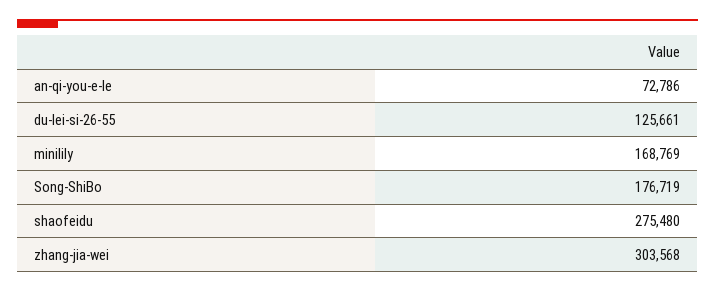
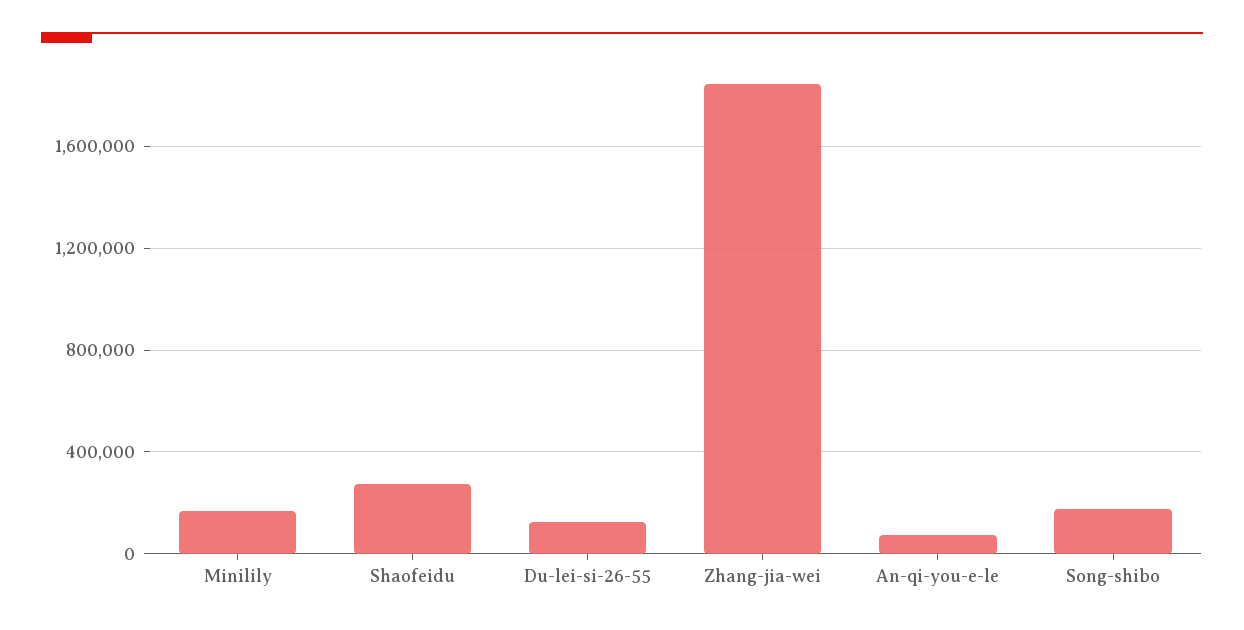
zhang-jia-wei: 303568 -> 1850000

